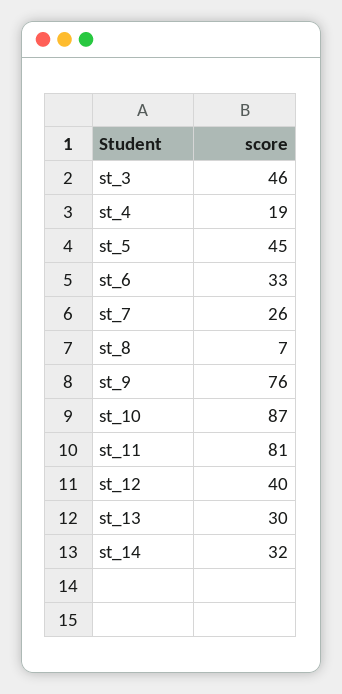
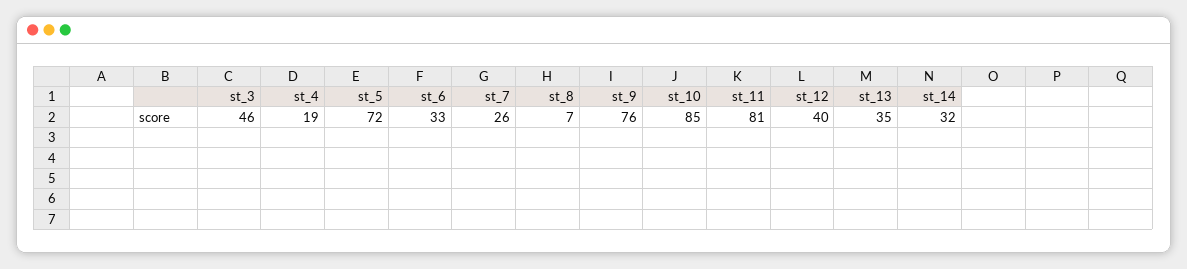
st_5: 45 -> 72
st_10: 87 -> 85
st_13: 30 -> 35

